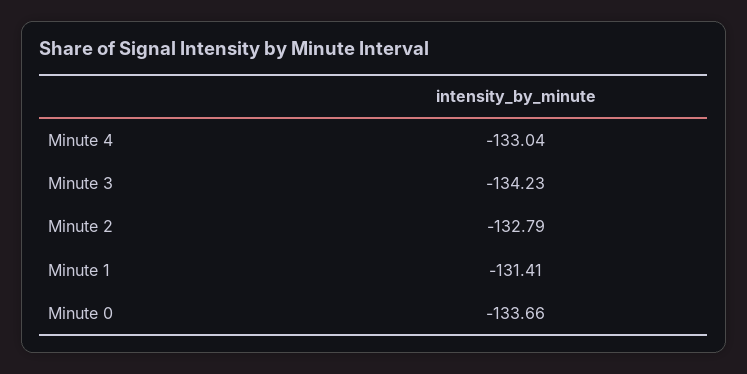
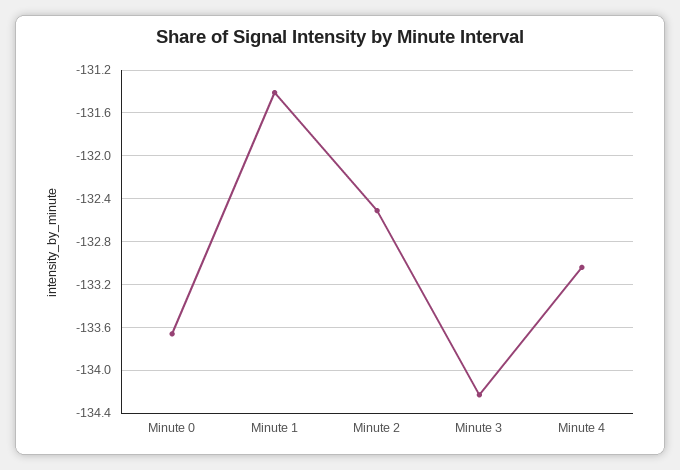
Minute 2: -132.79 -> -132.5

